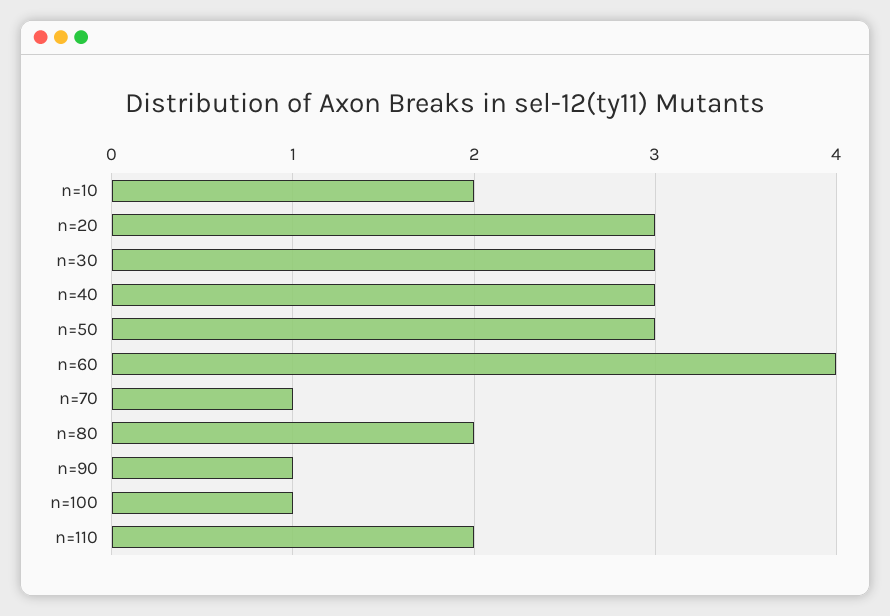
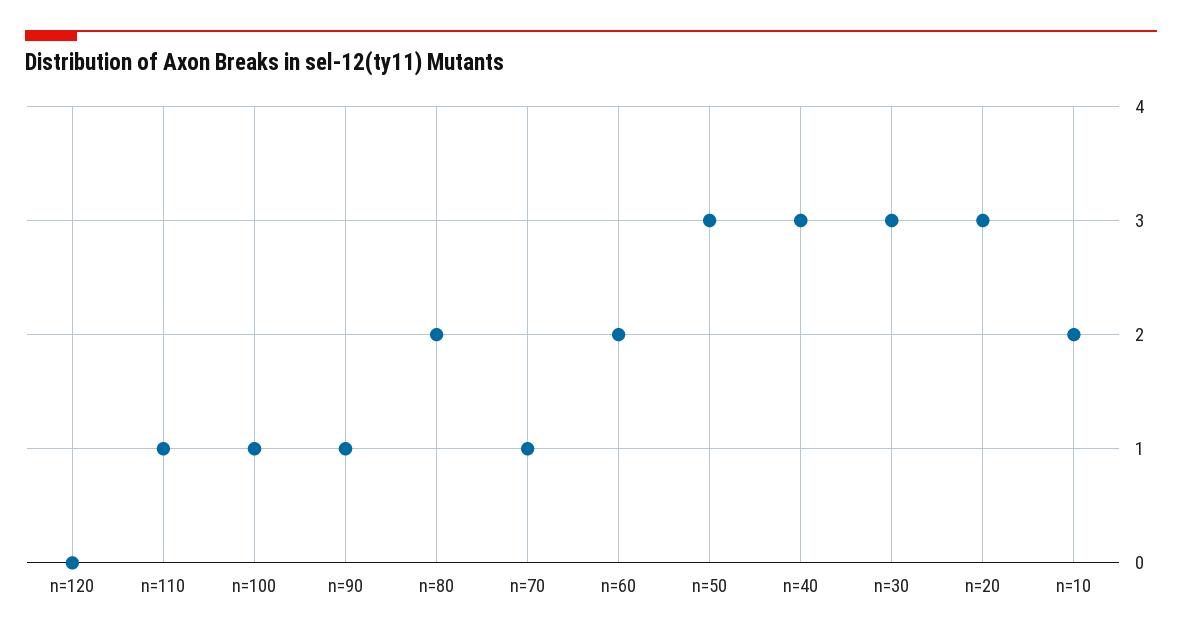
n=60: 4 -> 2
n=110: 2 -> 1
n=120: none -> 0

